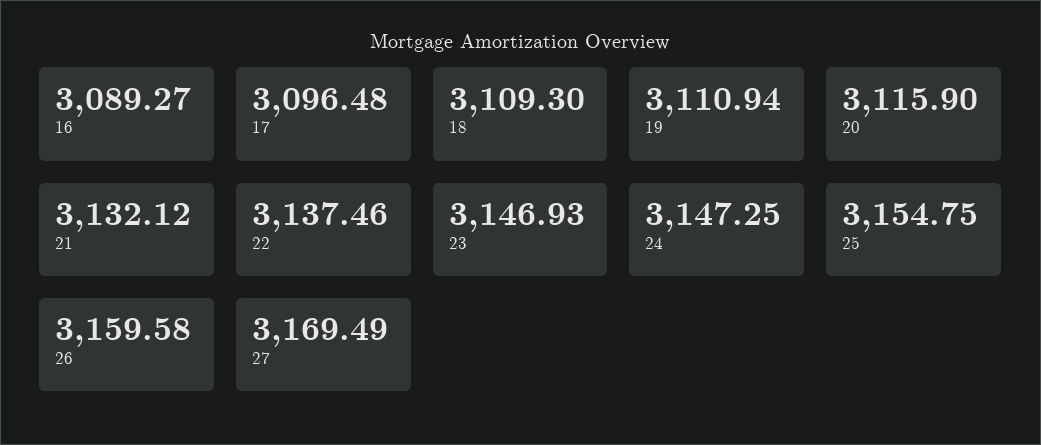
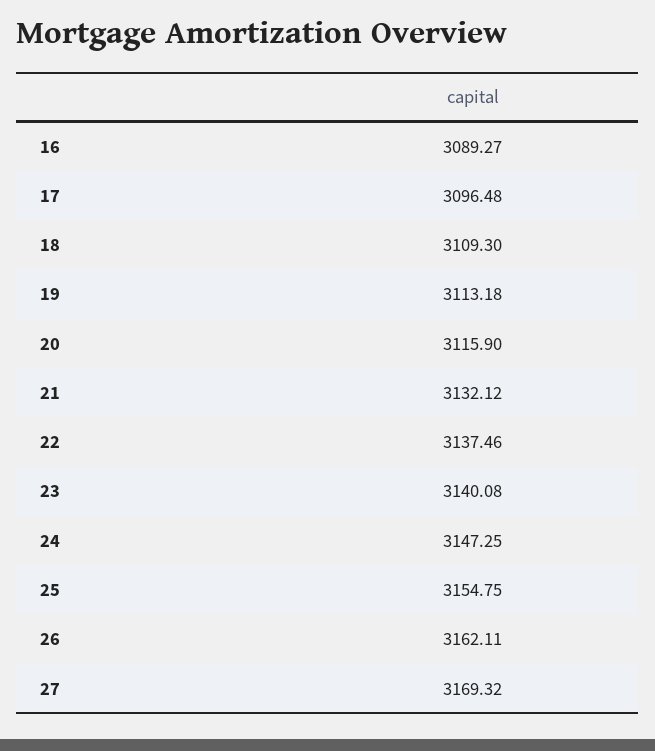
19: 3110.94 -> 3113.18
23: 3146.93 -> 3140.08
26: 3159.58 -> 3162.11
27: 3169.49 -> 3169.32

